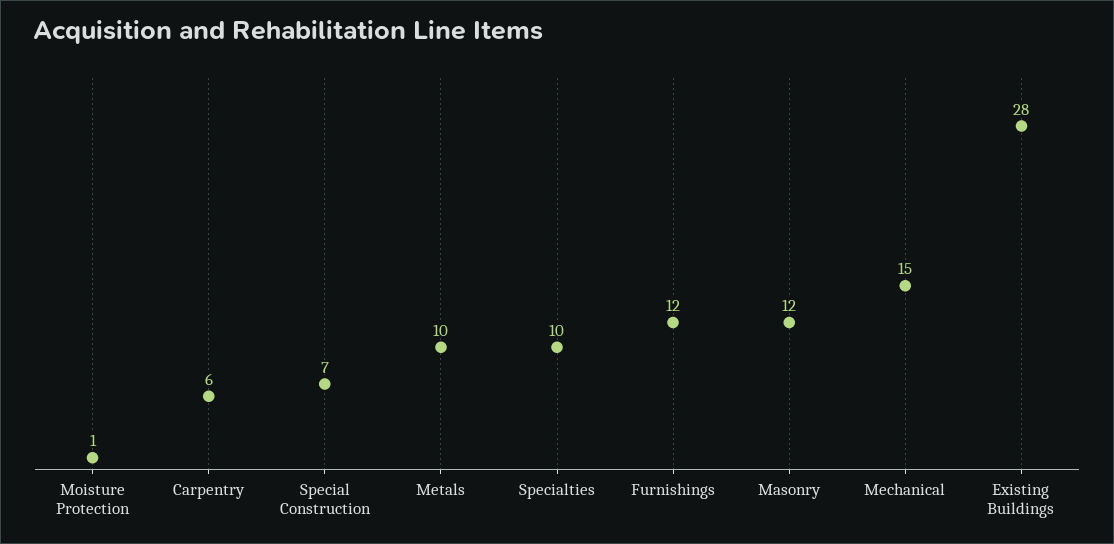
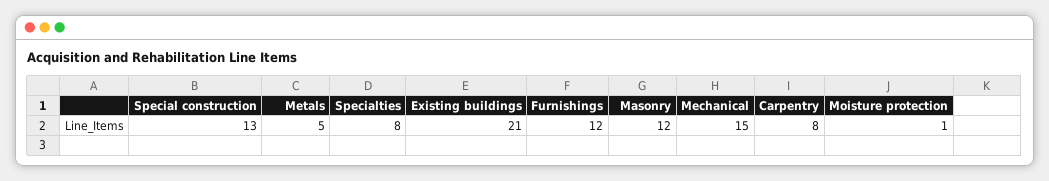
Carpentry: 6 -> 8
Special Construction: 7 -> 13
Metals: 10 -> 5
Specialties: 10 -> 8
Existing Buildings: 28 -> 21

